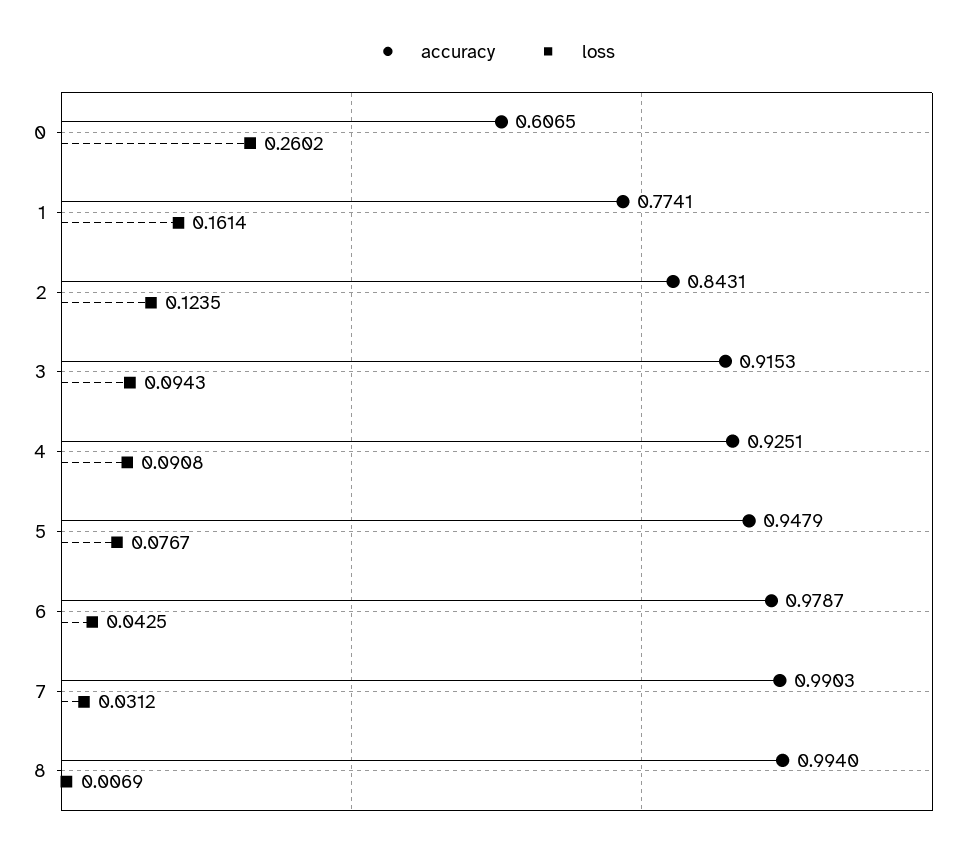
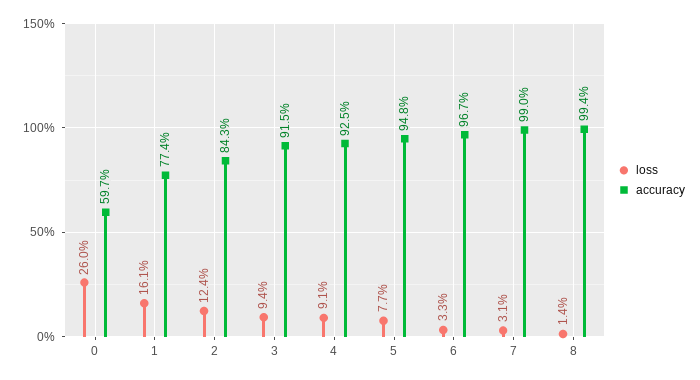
accuracy, 0: 0.6065 -> 0.597
accuracy, 6: 0.9787 -> 0.967
loss, 6: 0.0425 -> 0.033
loss, 8: 0.0069 -> 0.014

